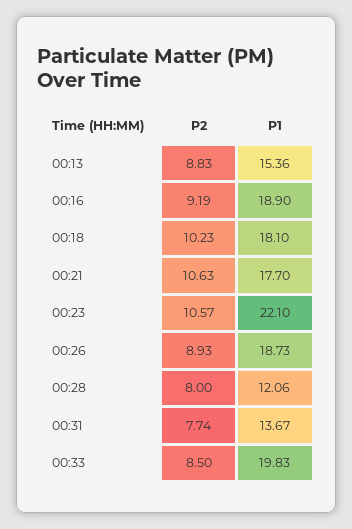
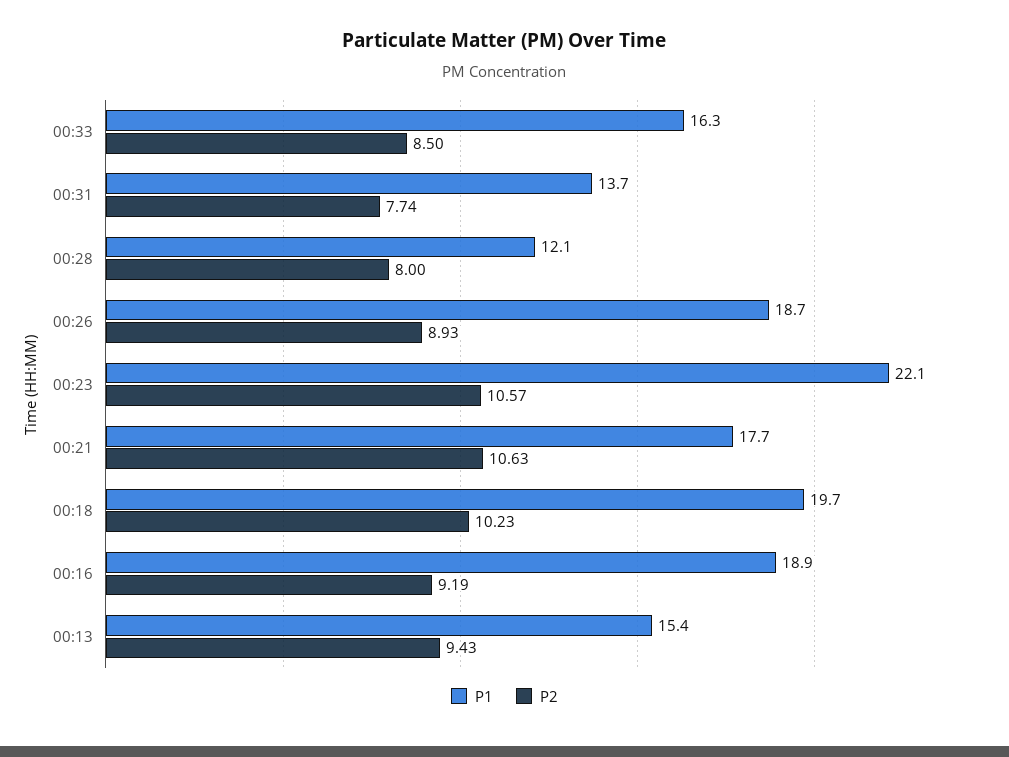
P2, 00:13: 8.83 -> 9.43
P1, 00:18: 18.1 -> 19.7
P1, 00:33: 19.83 -> 16.3

